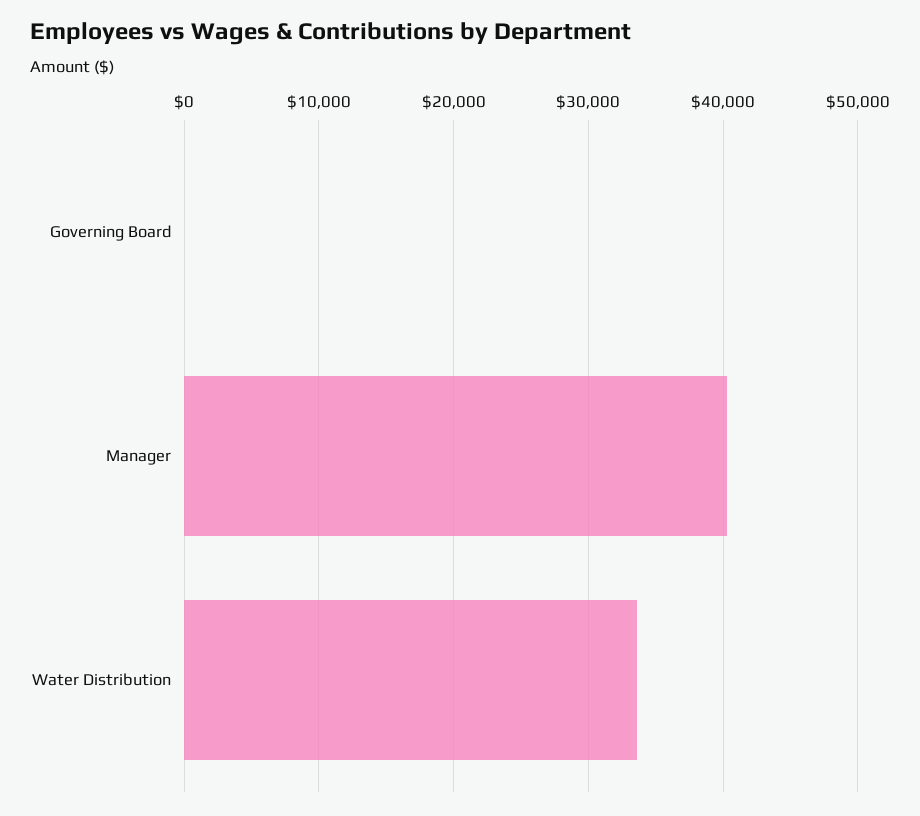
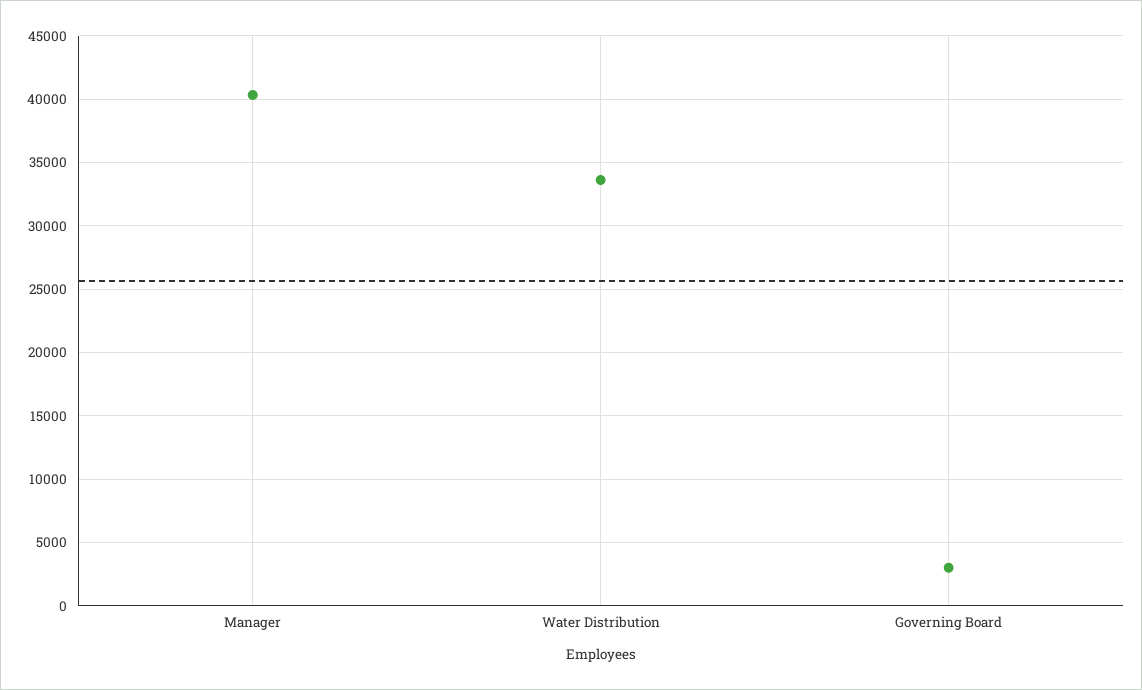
Governing Board: 0 -> 3000

